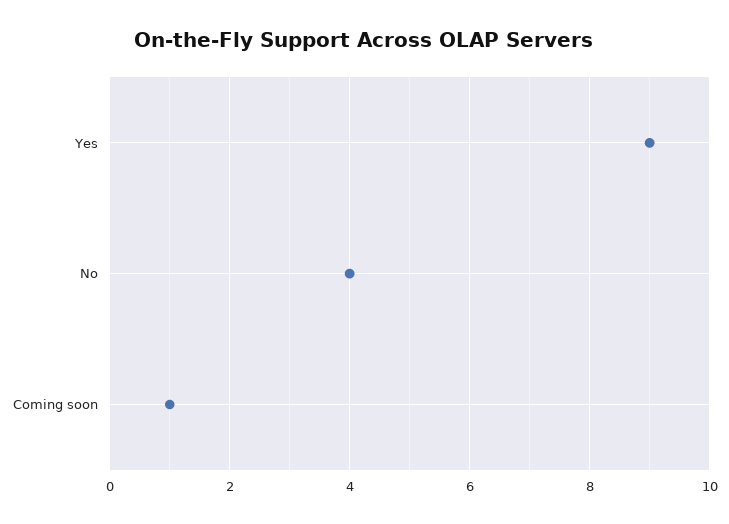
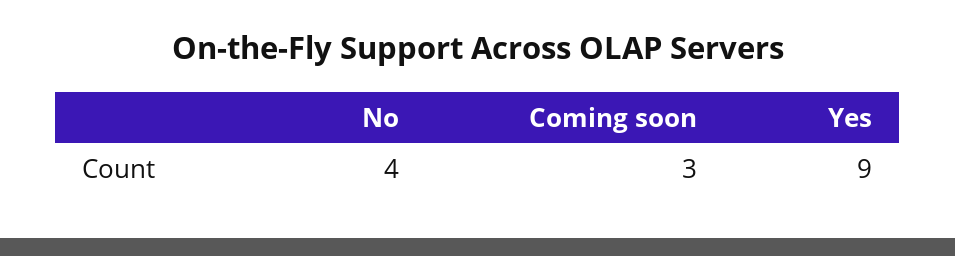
Coming soon: 1 -> 3

